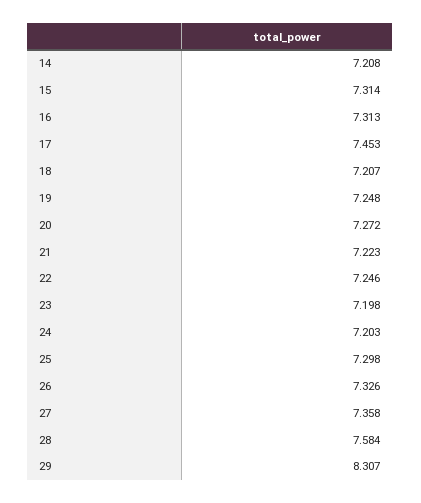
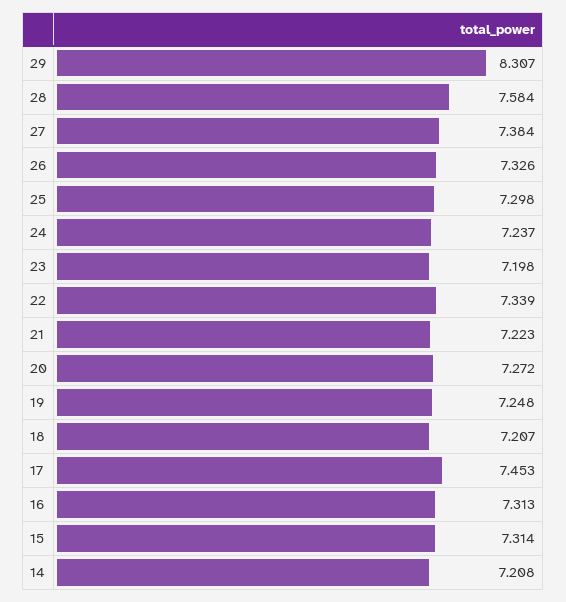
22: 7.246 -> 7.339
24: 7.203 -> 7.237
27: 7.358 -> 7.384

